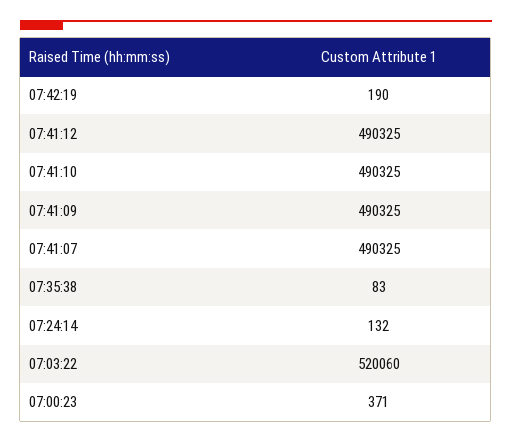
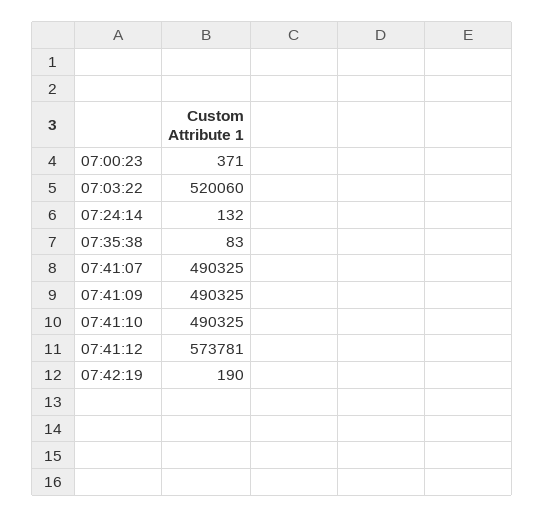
07:41:12: 490325 -> 573781

